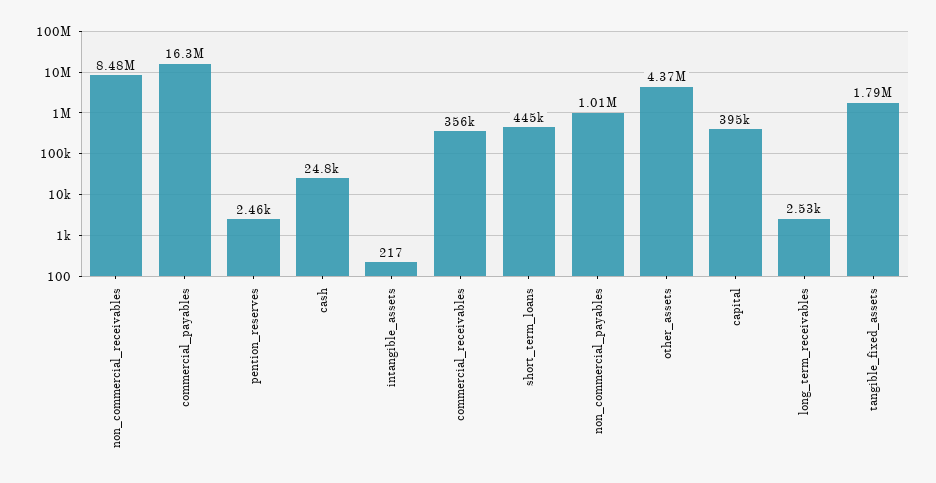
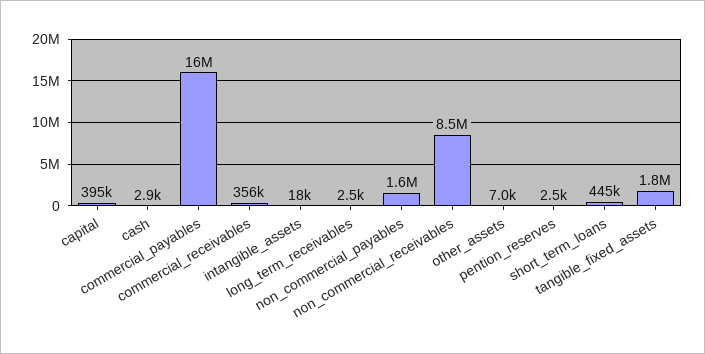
cash: 24800 -> 2900
intangible_assets: 217 -> 18000
non_commercial_payables: 1010000 -> 1600000
other_assets: 4370000 -> 7000

